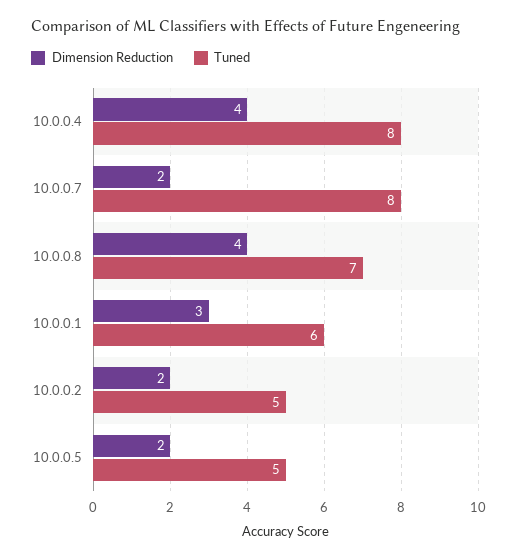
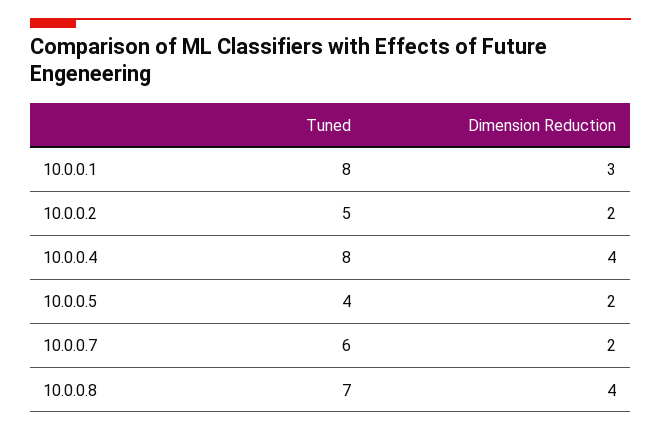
Tuned, 10.0.0.7: 8 -> 6
Tuned, 10.0.0.1: 6 -> 8
Tuned, 10.0.0.5: 5 -> 4

